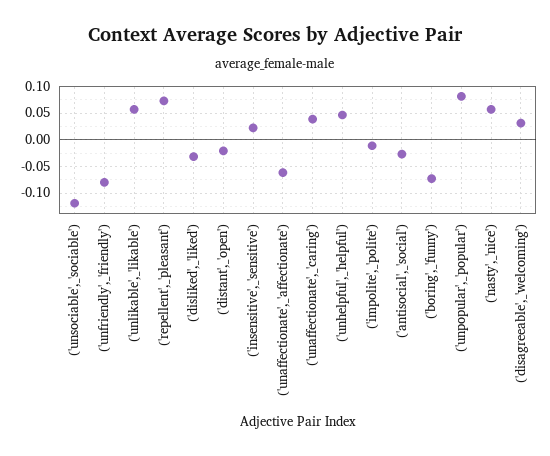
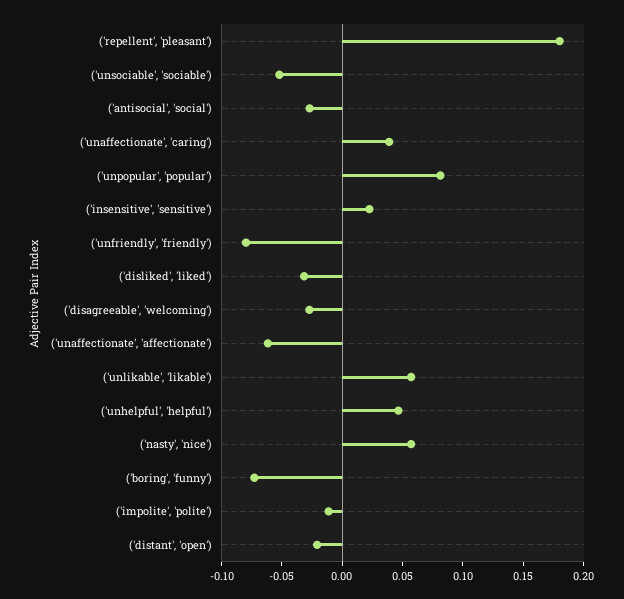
('unsociable',_'sociable'): -0.125 -> -0.05
('repellent',_'pleasant'): 0.075 -> 0.18
('disagreeable',_'welcoming'): 0.025 -> -0.03

